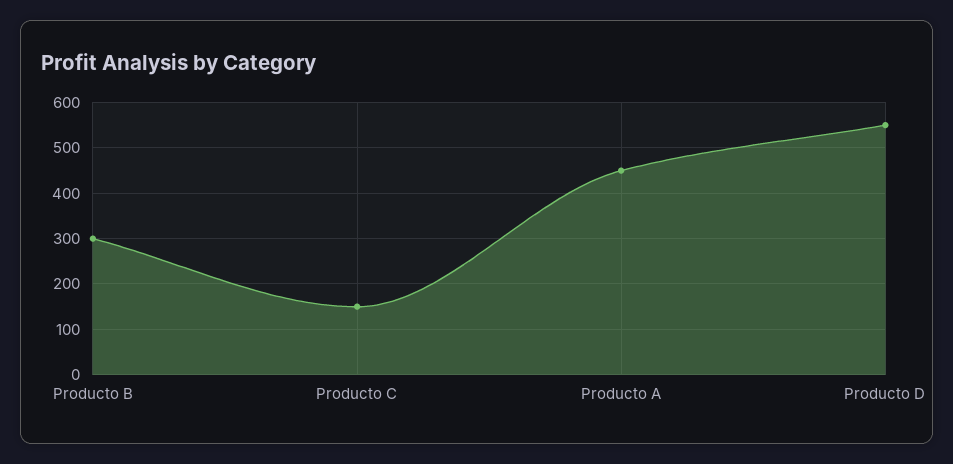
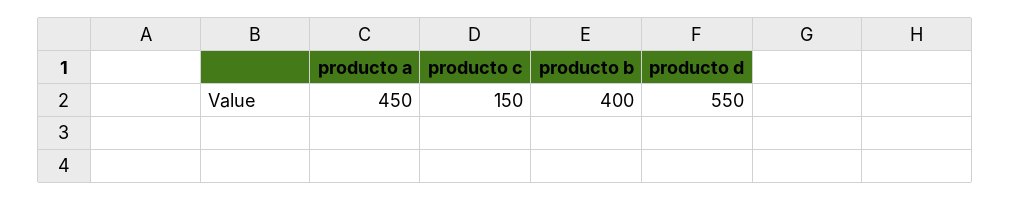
Producto B: 300 -> 400

